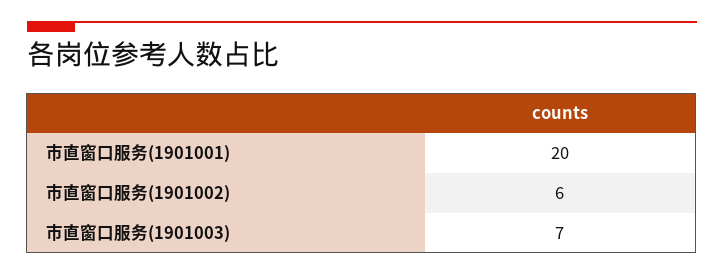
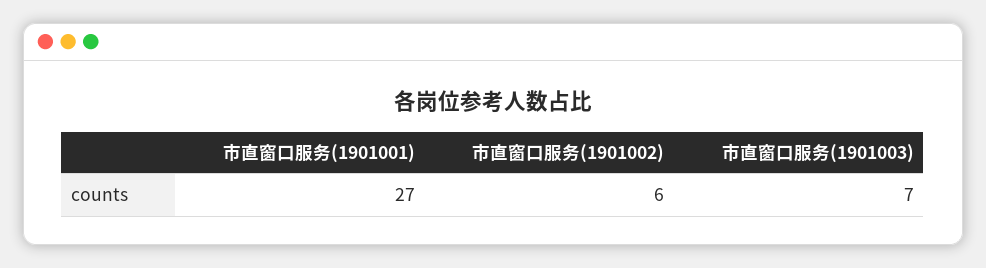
市直窗口服务(1901001): 20 -> 27

